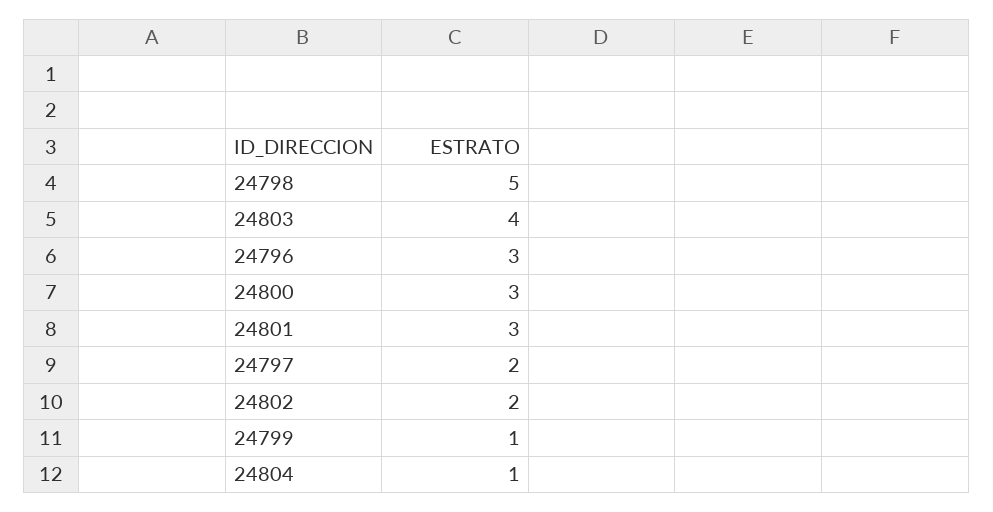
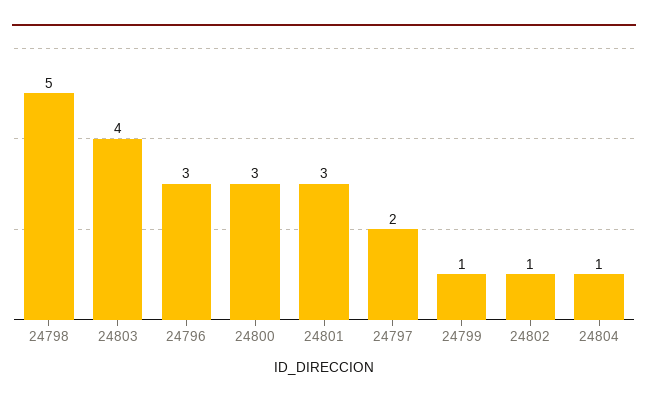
24802: 2 -> 1

